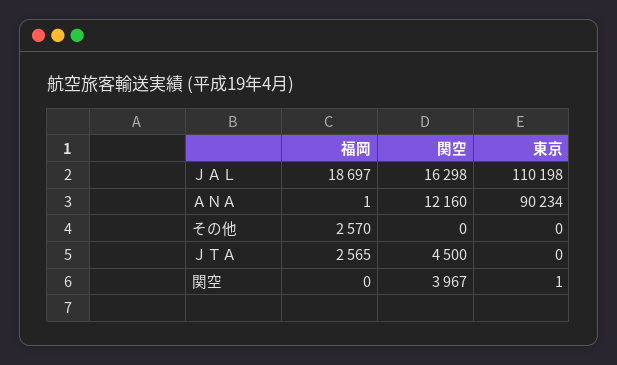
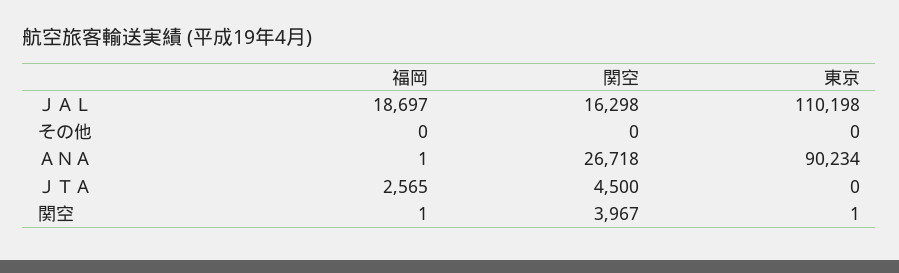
関空, ＡＮＡ: 12160 -> 26718
福岡, その他: 2570 -> 0
福岡, 関空: 0 -> 1

